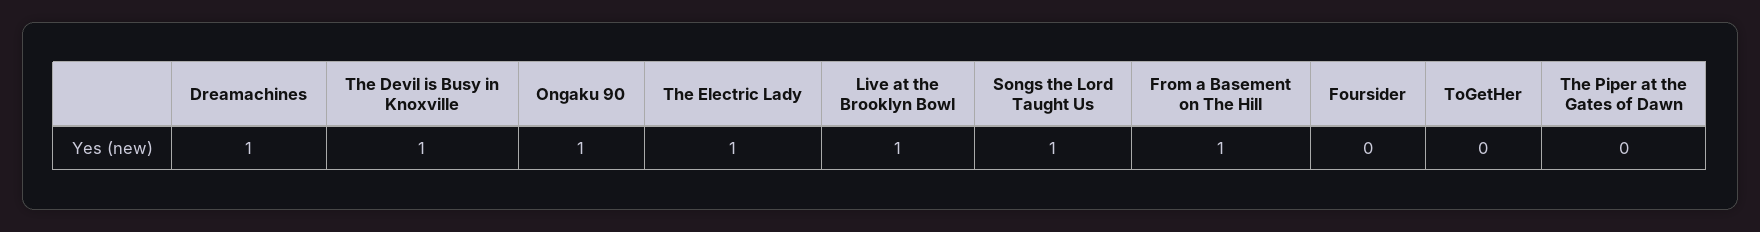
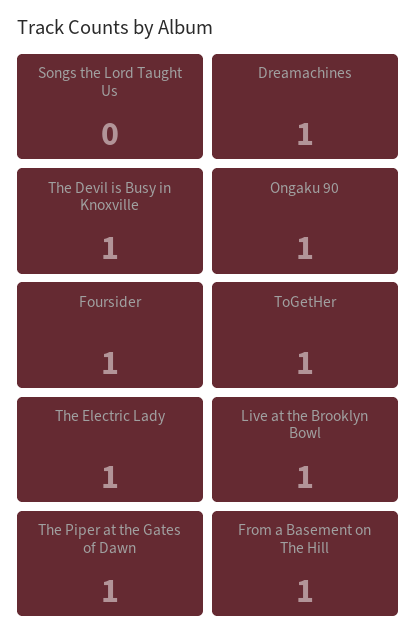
Songs the Lord Taught Us: 1 -> 0
Foursider: 0 -> 1
ToGetHer: 0 -> 1
The Piper at the Gates of Dawn: 0 -> 1

